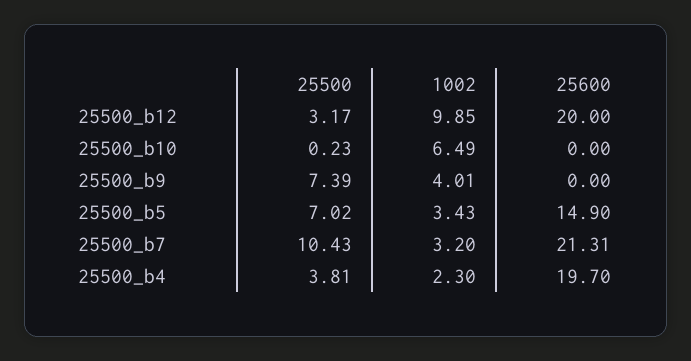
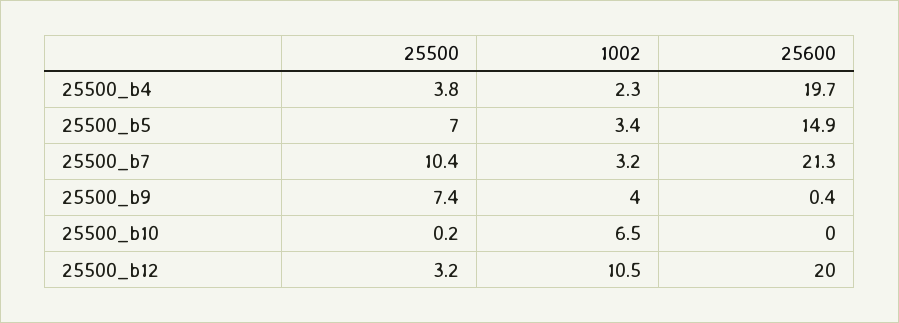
1002, 25500_b12: 9.85 -> 10.5
25600, 25500_b9: 0 -> 0.4

